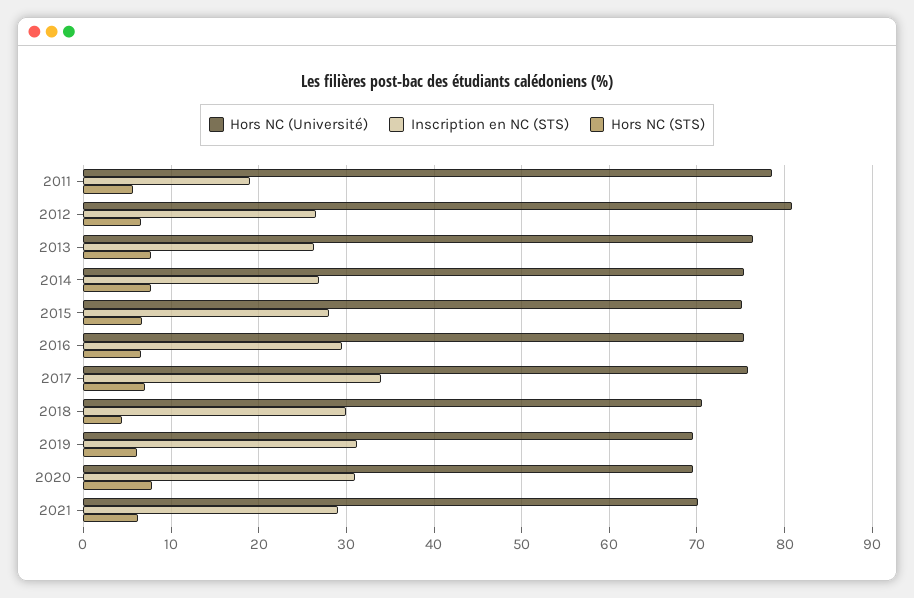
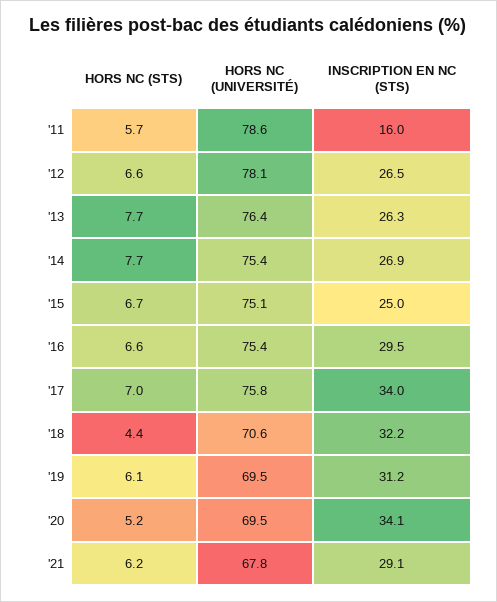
Inscription en NC (STS), 2011: 19 -> 16
Hors NC (Université), 2012: 81 -> 78.1
Inscription en NC (STS), 2015: 28 -> 25
Inscription en NC (STS), 2018: 30 -> 32.2
Inscription en NC (STS), 2020: 31 -> 34.1
Hors NC (STS), 2020: 8 -> 5.2
Hors NC (Université), 2021: 70 -> 67.8

